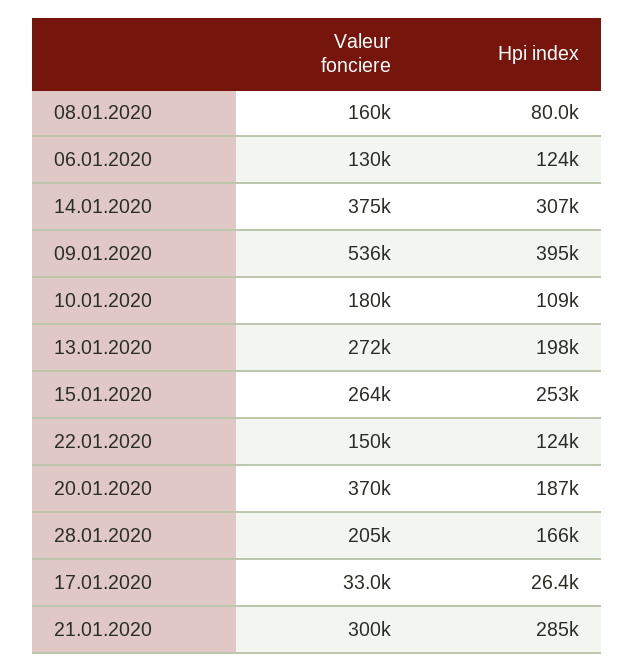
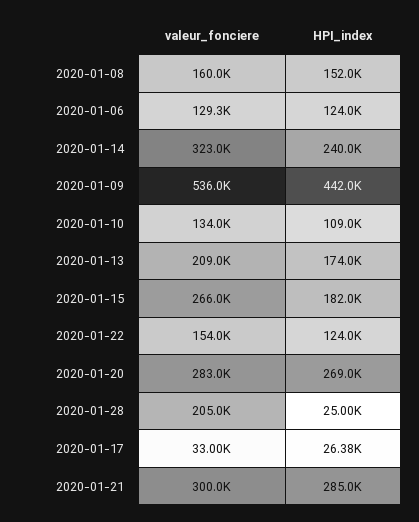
Hpi index, 08.01.2020: 80000 -> 152000
Valeur fonciere, 06.01.2020: 130000 -> 129300
Valeur fonciere, 14.01.2020: 375000 -> 323000
Hpi index, 14.01.2020: 307000 -> 240000
Hpi index, 09.01.2020: 395000 -> 442000
Valeur fonciere, 10.01.2020: 180000 -> 134000
Valeur fonciere, 13.01.2020: 272000 -> 209000
Hpi index, 13.01.2020: 198000 -> 174000
Valeur fonciere, 15.01.2020: 264000 -> 266000
Hpi index, 15.01.2020: 253000 -> 182000
Valeur fonciere, 22.01.2020: 150000 -> 154000
Valeur fonciere, 20.01.2020: 370000 -> 283000
Hpi index, 20.01.2020: 187000 -> 269000
Hpi index, 28.01.2020: 166000 -> 25000

